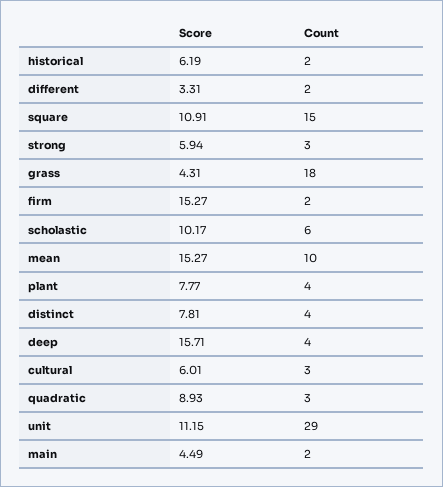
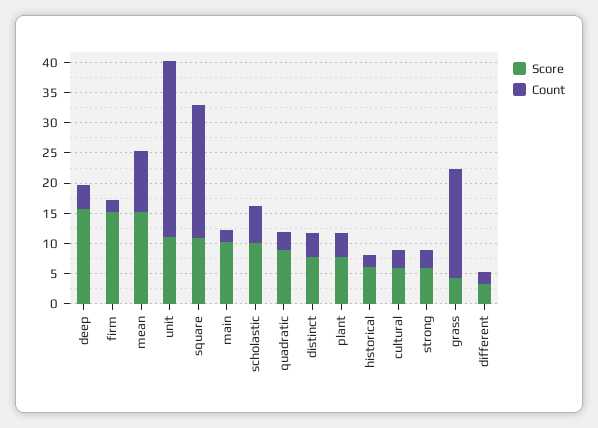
Count, square: 15 -> 22.5
Score, main: 4.49 -> 10

